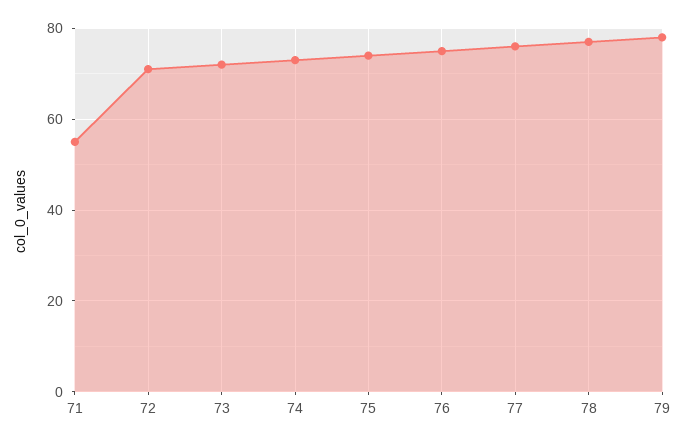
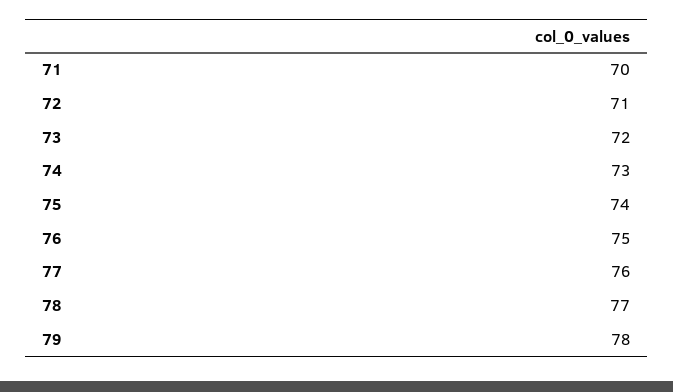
71: 55 -> 70

